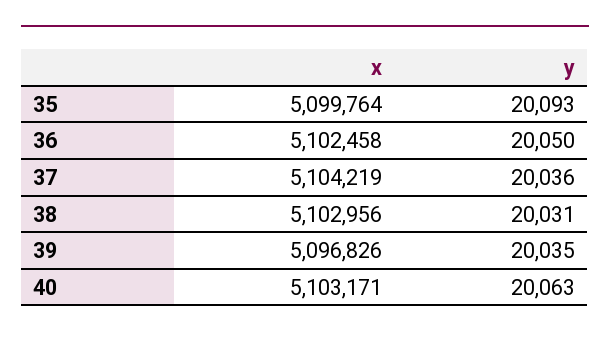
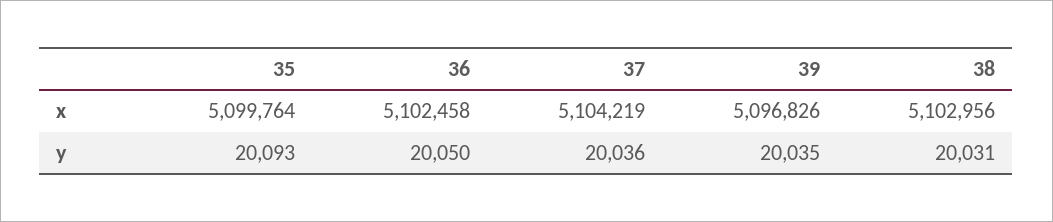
x, 40: 5103171 -> none
y, 40: 20063 -> none

